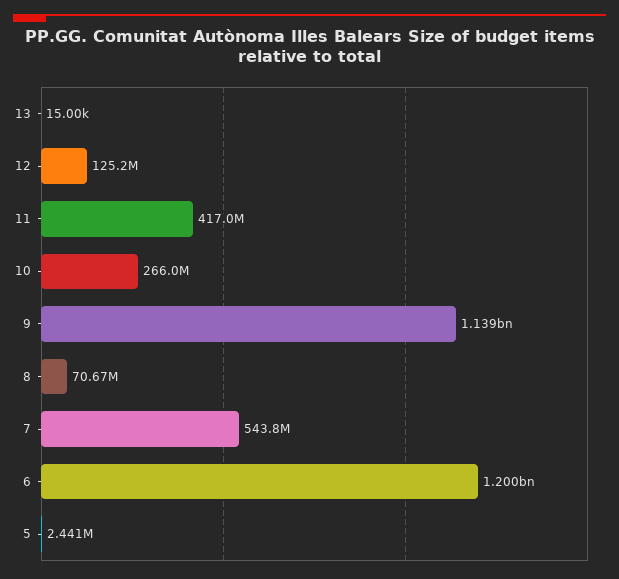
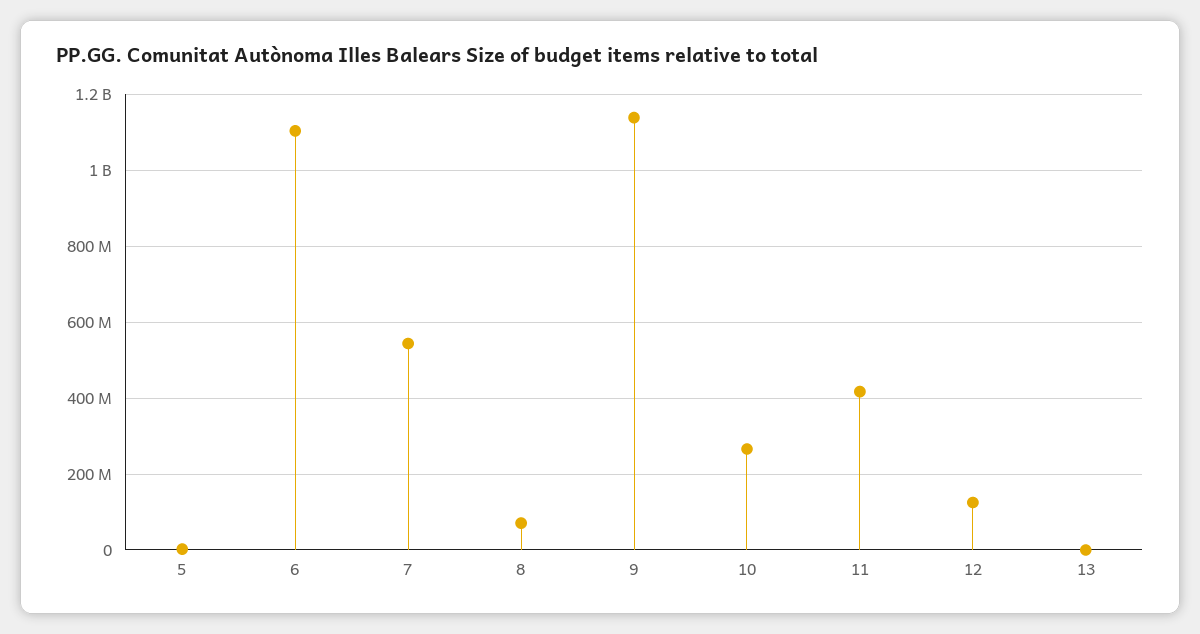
6: 1200000000 -> 1100000000

